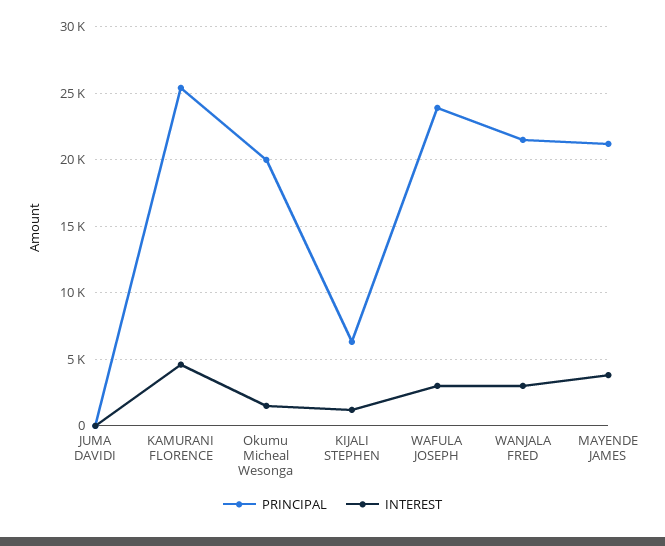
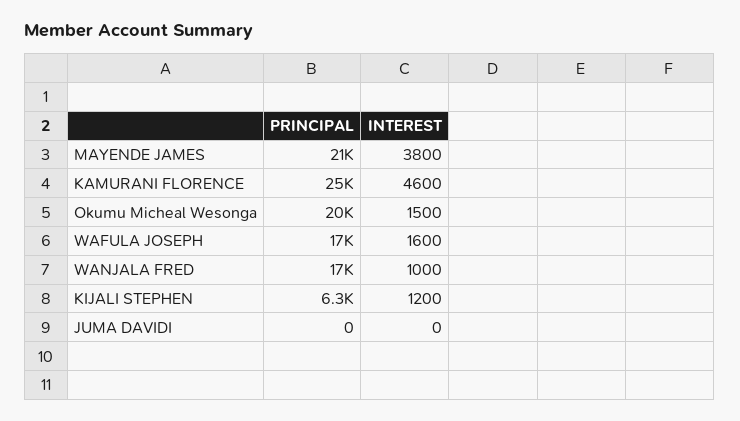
PRINCIPAL, WAFULA JOSEPH: 24000 -> 17000
INTEREST, WAFULA JOSEPH: 3000 -> 1600
PRINCIPAL, WANJALA FRED: 21500 -> 17000
INTEREST, WANJALA FRED: 3000 -> 1000

